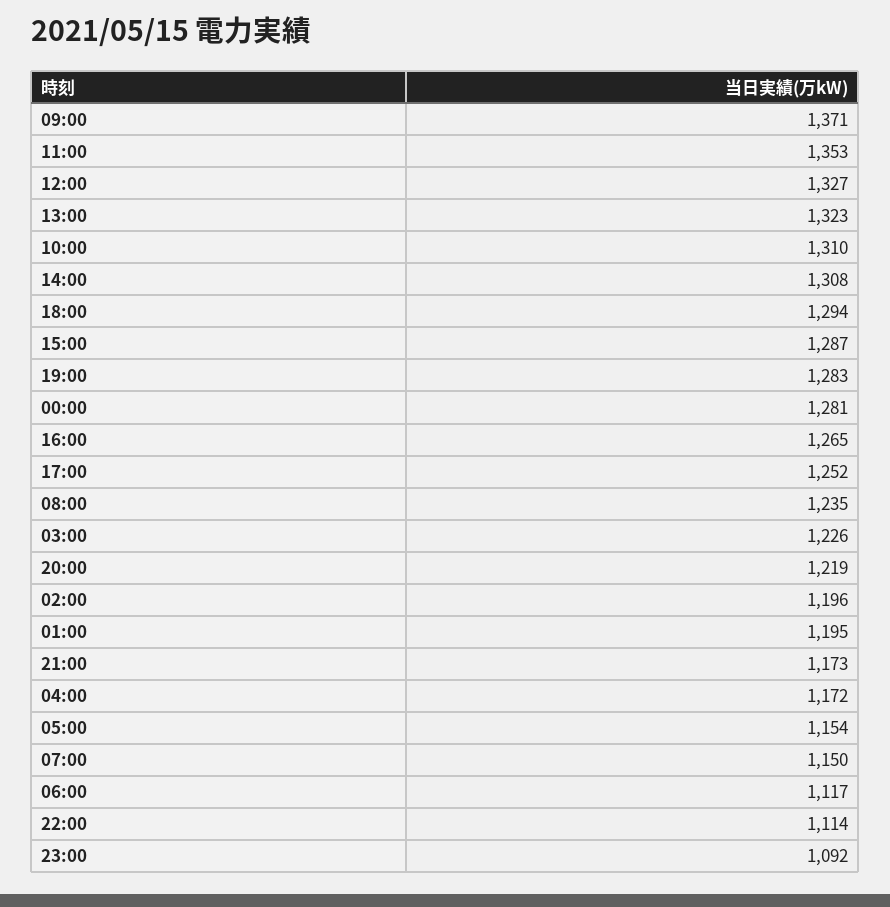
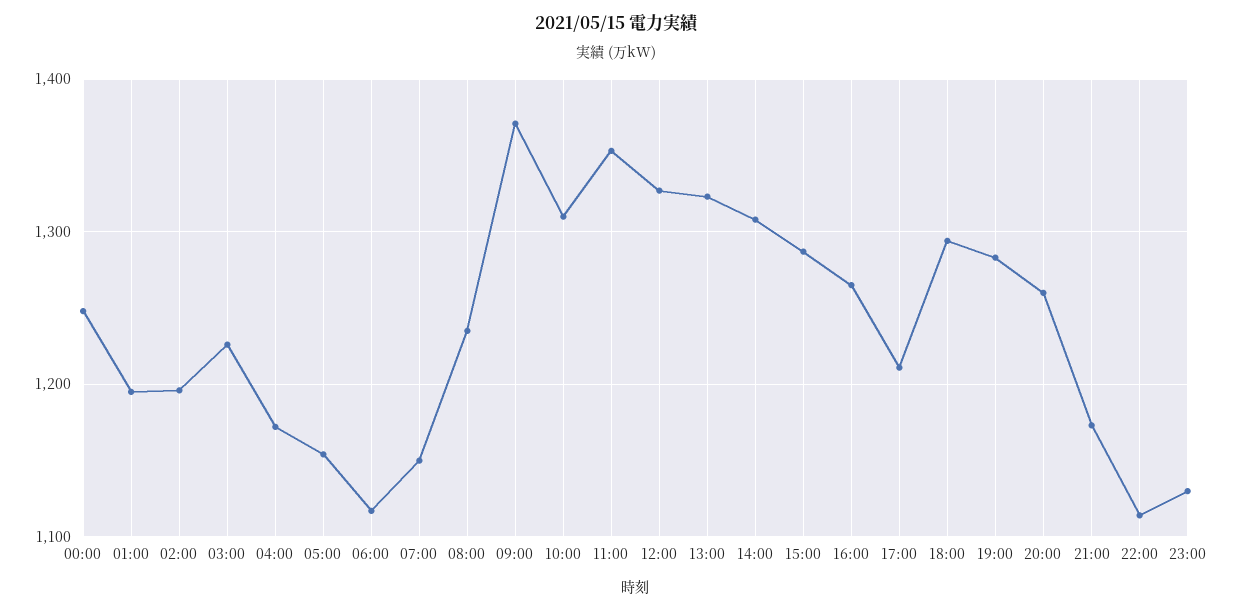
00:00: 1281 -> 1250
17:00: 1252 -> 1210
20:00: 1219 -> 1260
23:00: 1092 -> 1130

